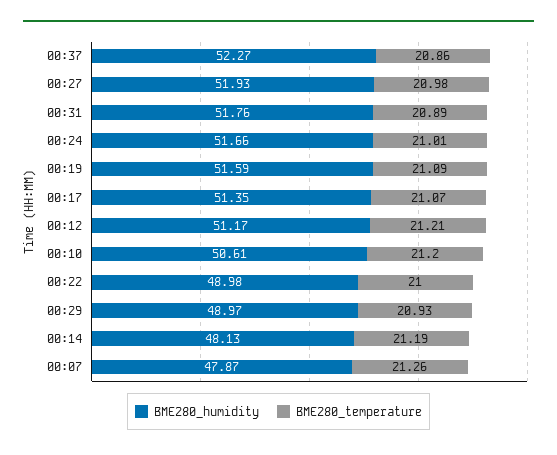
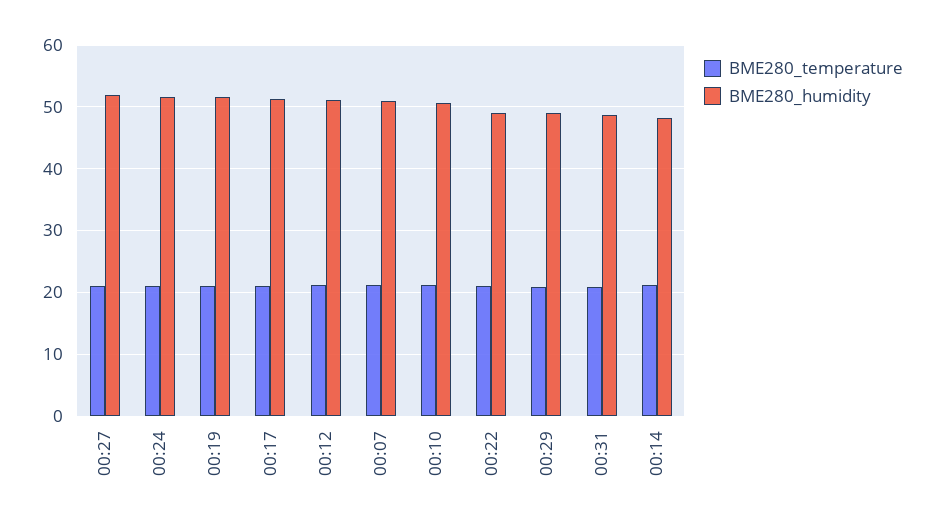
BME280_humidity, 00:37: 52.27 -> none
BME280_temperature, 00:37: 20.86 -> none
BME280_humidity, 00:31: 51.76 -> 49
BME280_humidity, 00:07: 47.87 -> 51

